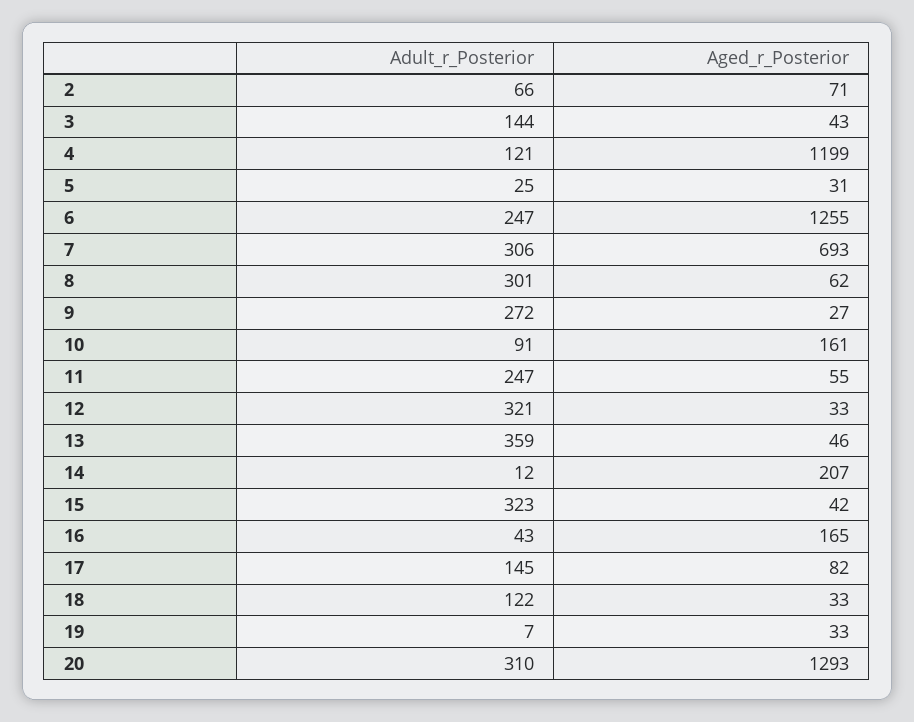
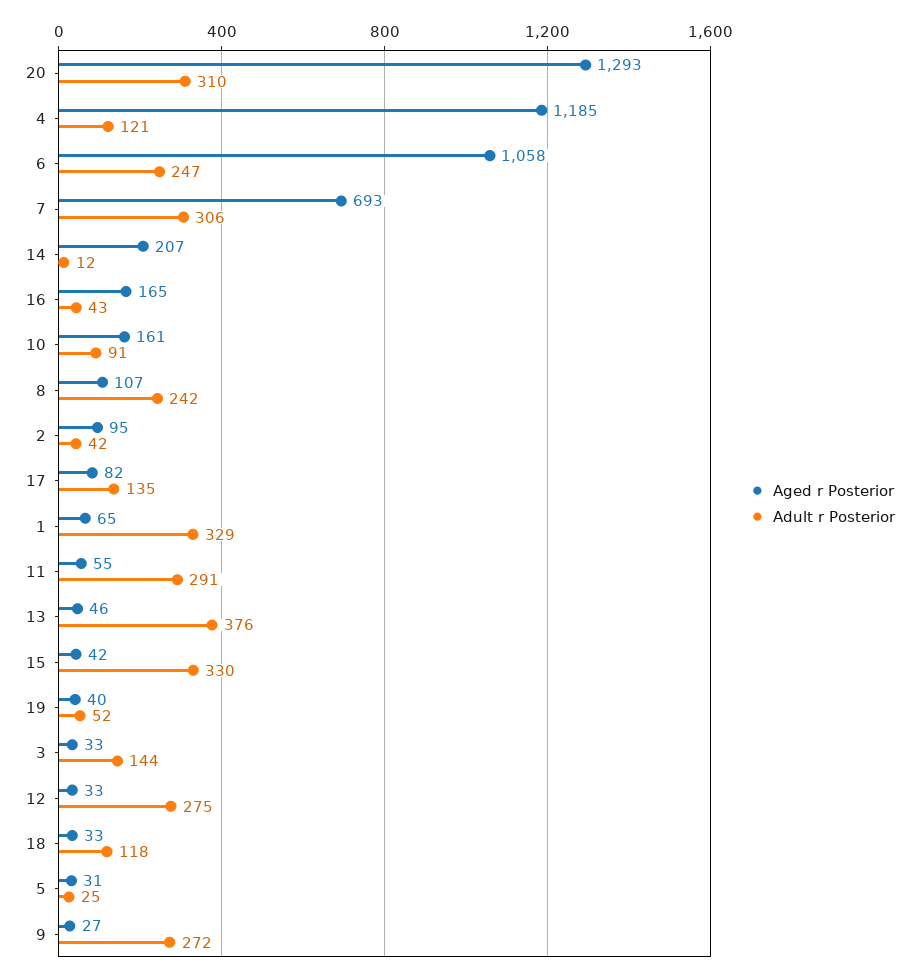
Adult_r_Posterior, 2: 66 -> 42
Aged_r_Posterior, 2: 71 -> 95
Aged_r_Posterior, 3: 43 -> 33
Aged_r_Posterior, 4: 1199 -> 1185
Aged_r_Posterior, 6: 1255 -> 1058
Adult_r_Posterior, 8: 301 -> 242
Aged_r_Posterior, 8: 62 -> 107
Adult_r_Posterior, 11: 247 -> 291
Adult_r_Posterior, 12: 321 -> 275
Adult_r_Posterior, 13: 359 -> 376
Adult_r_Posterior, 15: 323 -> 330
Adult_r_Posterior, 17: 145 -> 135
Adult_r_Posterior, 18: 122 -> 118
Adult_r_Posterior, 19: 7 -> 52
Aged_r_Posterior, 19: 33 -> 40
Aged_r_Posterior, 1: none -> 65
Adult_r_Posterior, 1: none -> 329

